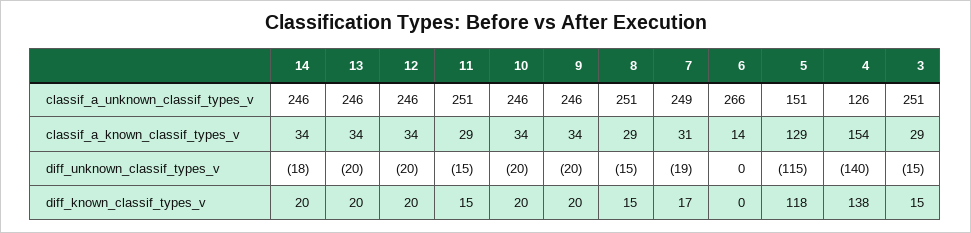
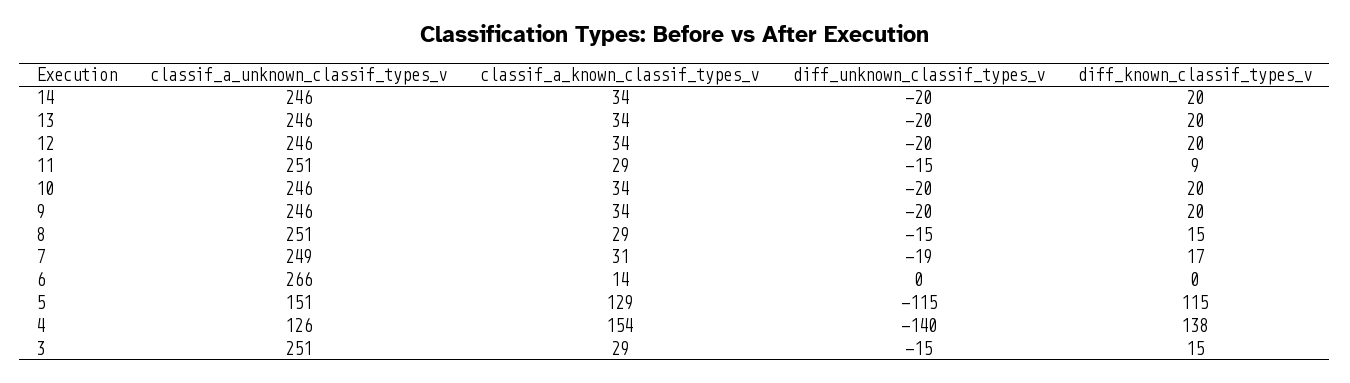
14, diff_unknown_classif_types_v: -18 -> -20
11, diff_known_classif_types_v: 15 -> 9
5, diff_known_classif_types_v: 118 -> 115

